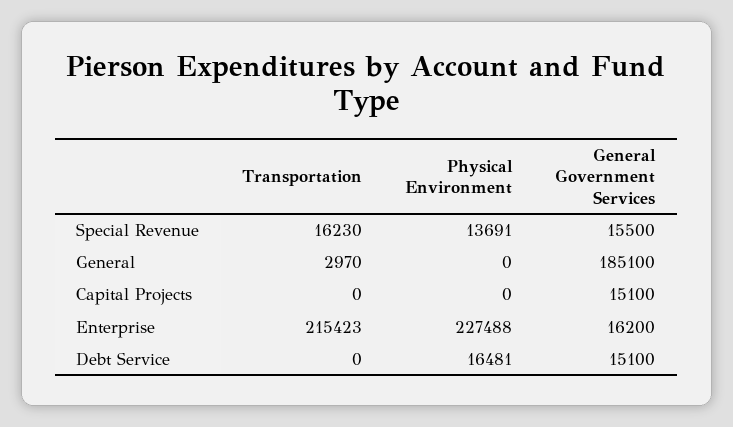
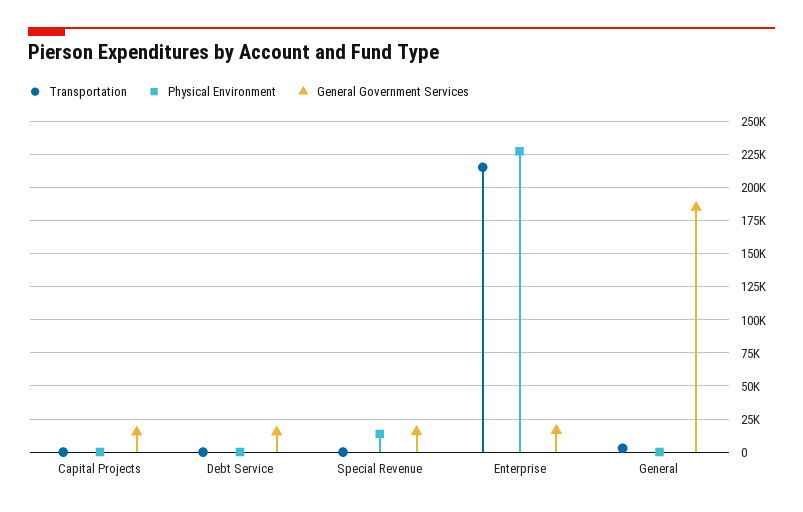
Transportation, Special Revenue: 16230 -> 0
Physical Environment, Debt Service: 16481 -> 0

